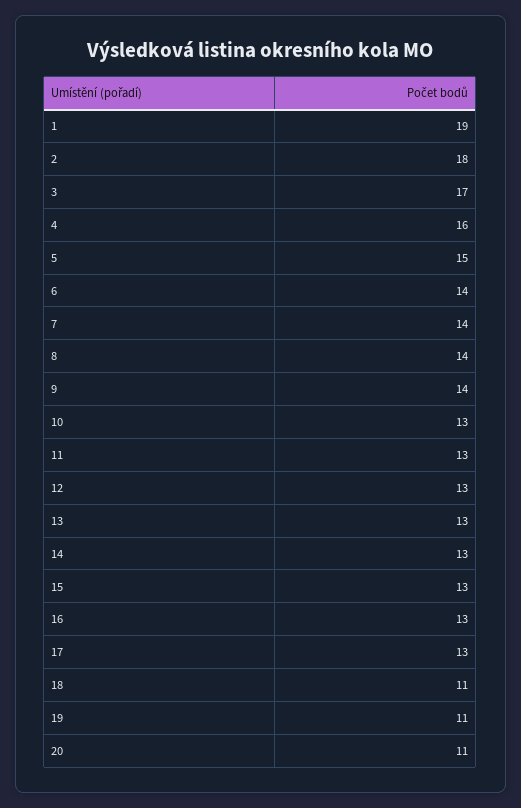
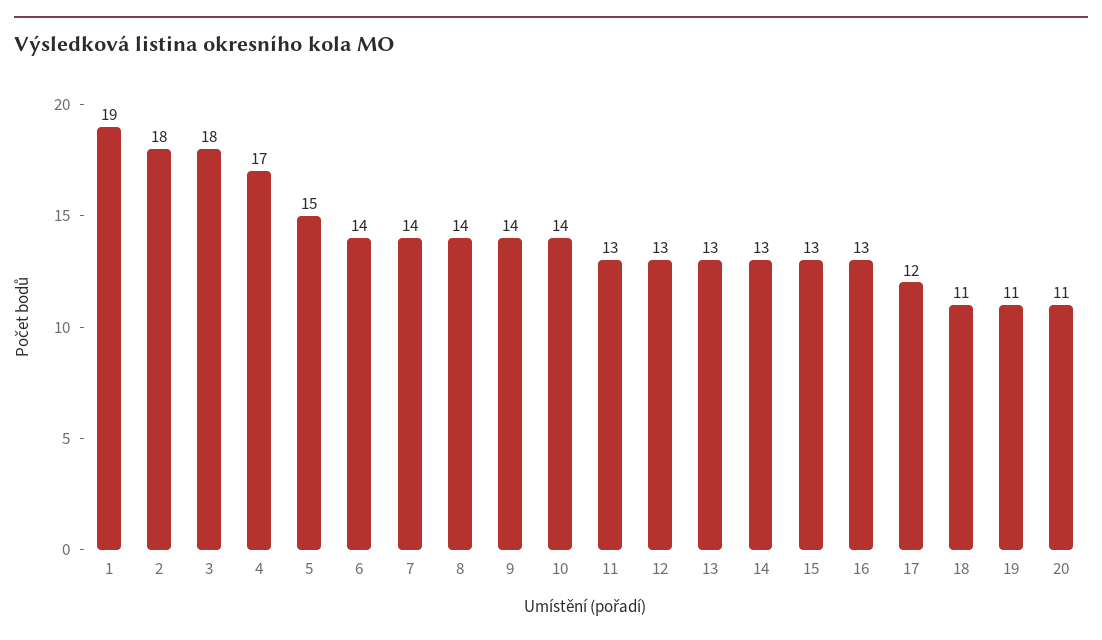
3: 17 -> 18
4: 16 -> 17
10: 13 -> 14
17: 13 -> 12

